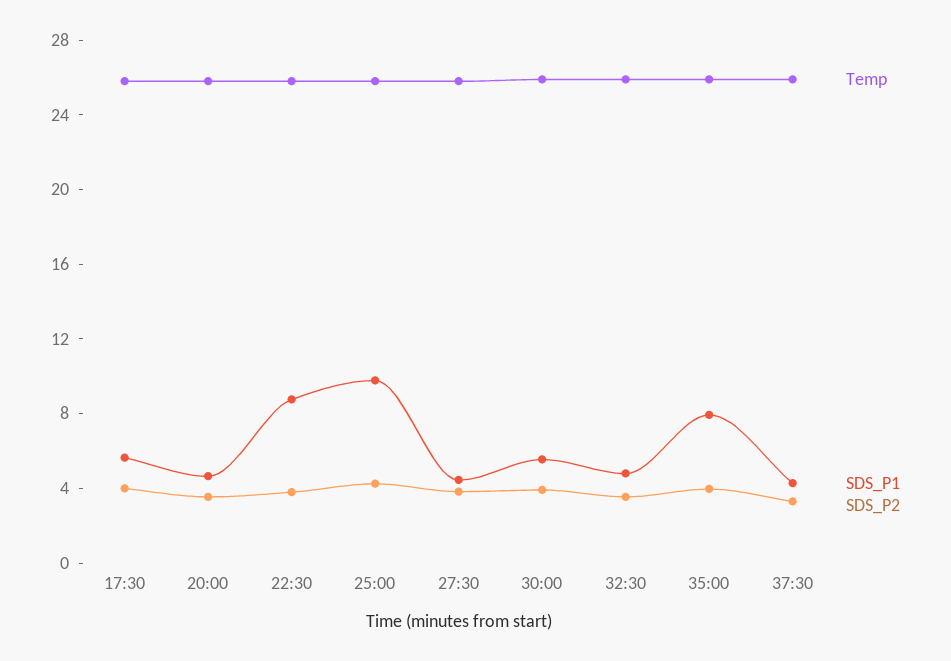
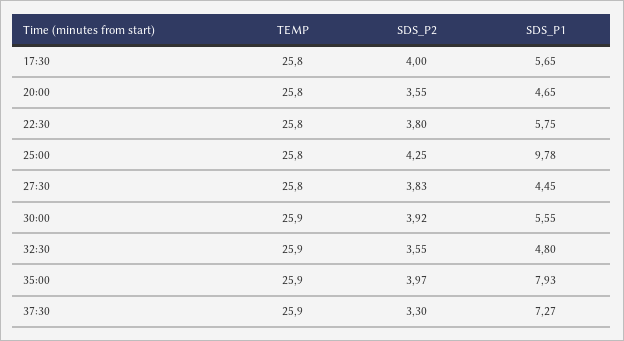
SDS_P1, 22:30: 9 -> 5.75
SDS_P1, 37:30: 4 -> 7.27

